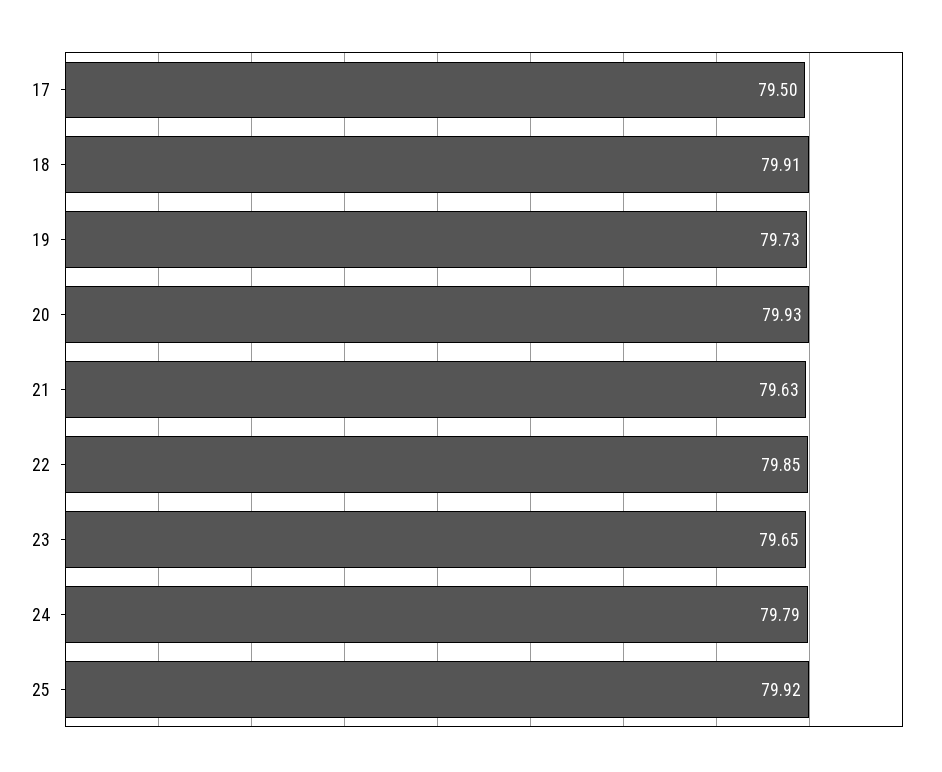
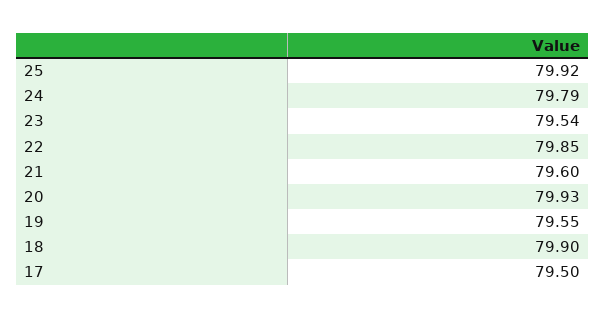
18: 79.91 -> 79.9
19: 79.73 -> 79.55
21: 79.63 -> 79.6
23: 79.65 -> 79.54

